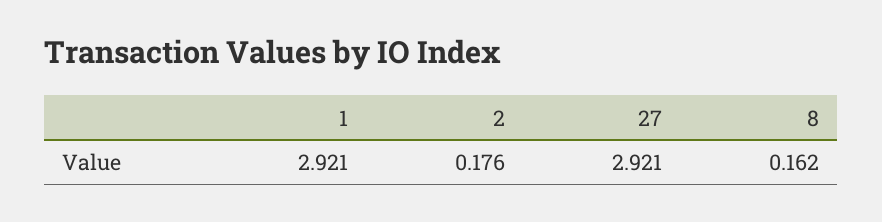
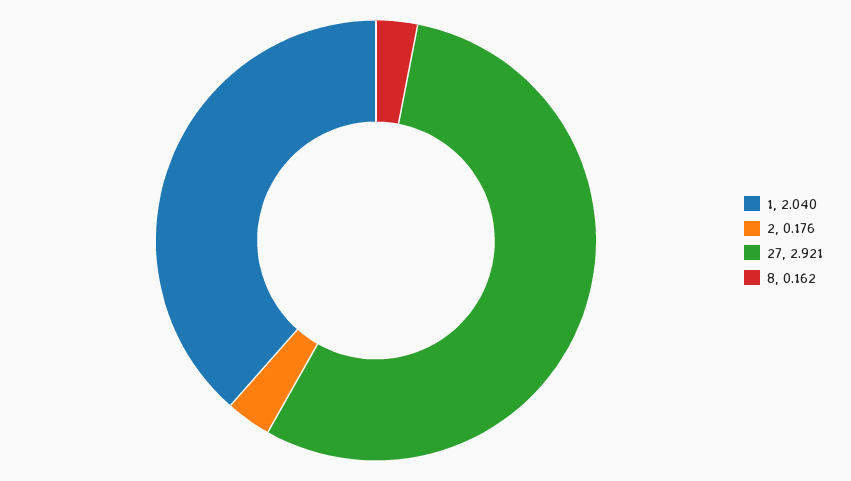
1: 2.921 -> 2.04

